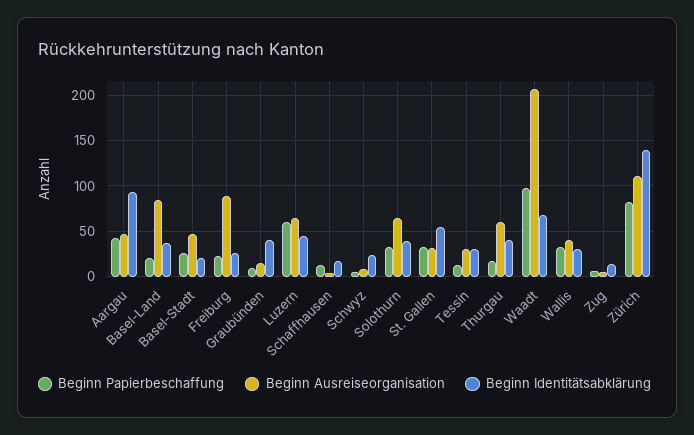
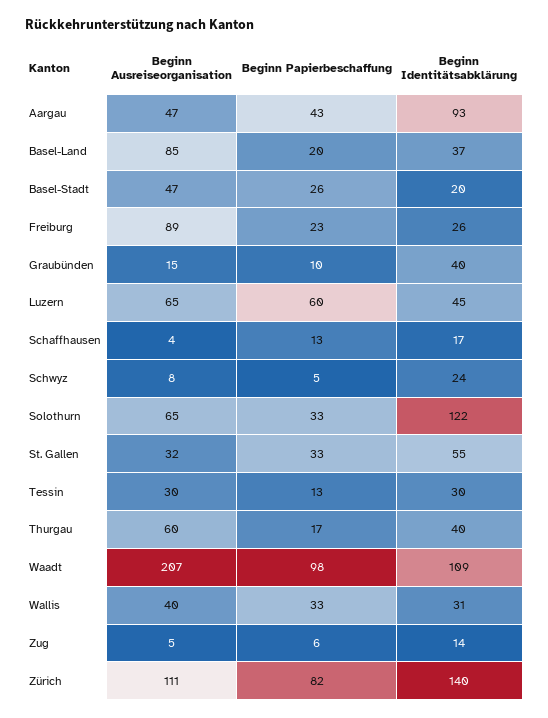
Beginn Identitätsabklärung, Solothurn: 40 -> 122
Beginn Identitätsabklärung, Waadt: 70 -> 109

